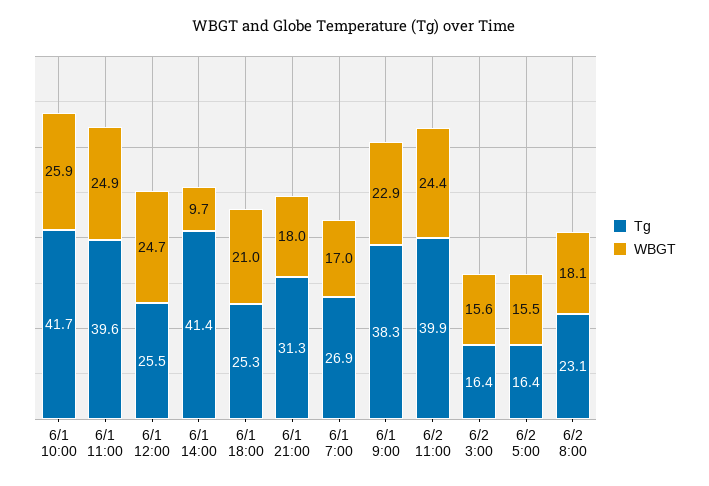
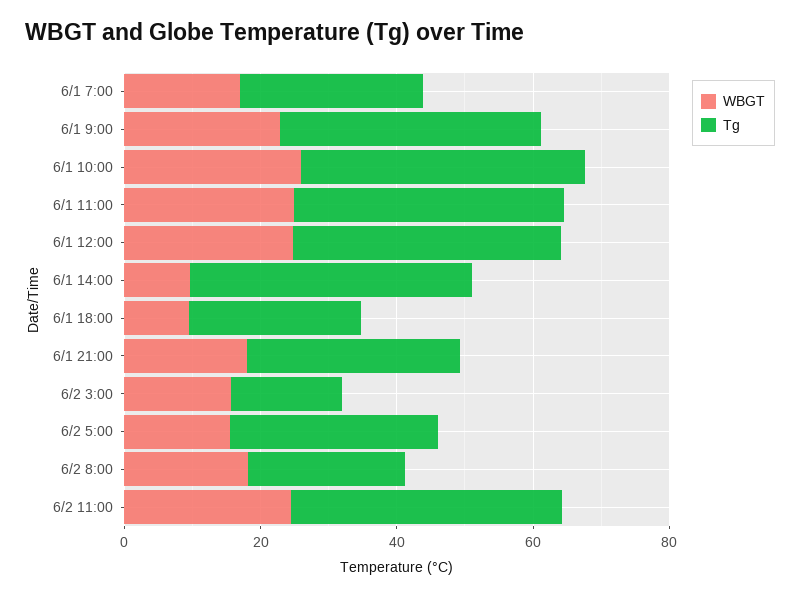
Tg, 6/1 12:00: 25.5 -> 40
WBGT, 6/1 18:00: 21 -> 10
Tg, 6/2 5:00: 16.4 -> 30

